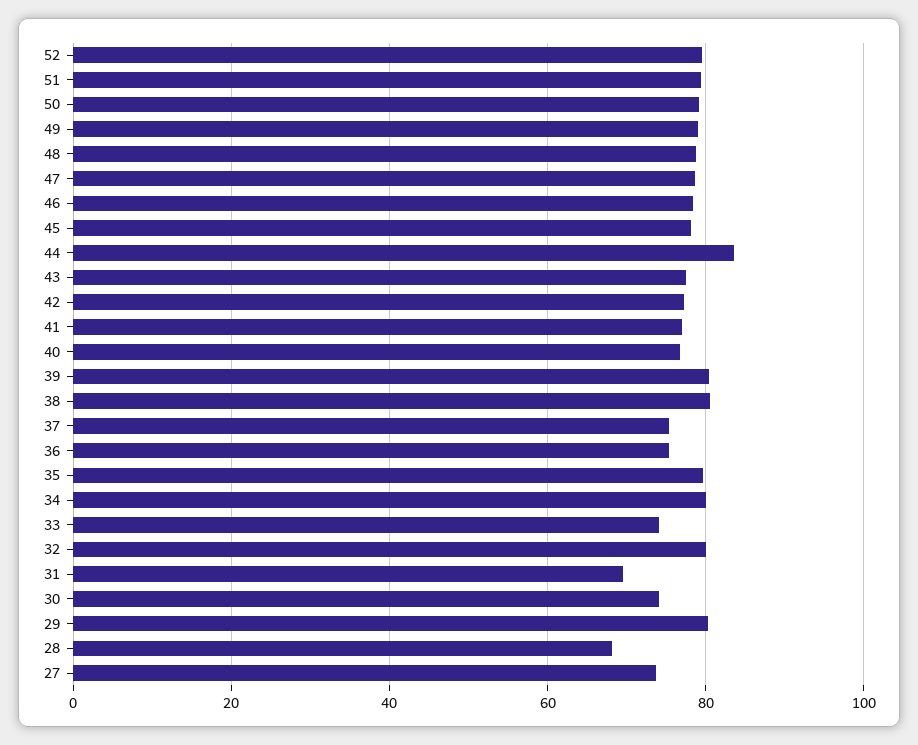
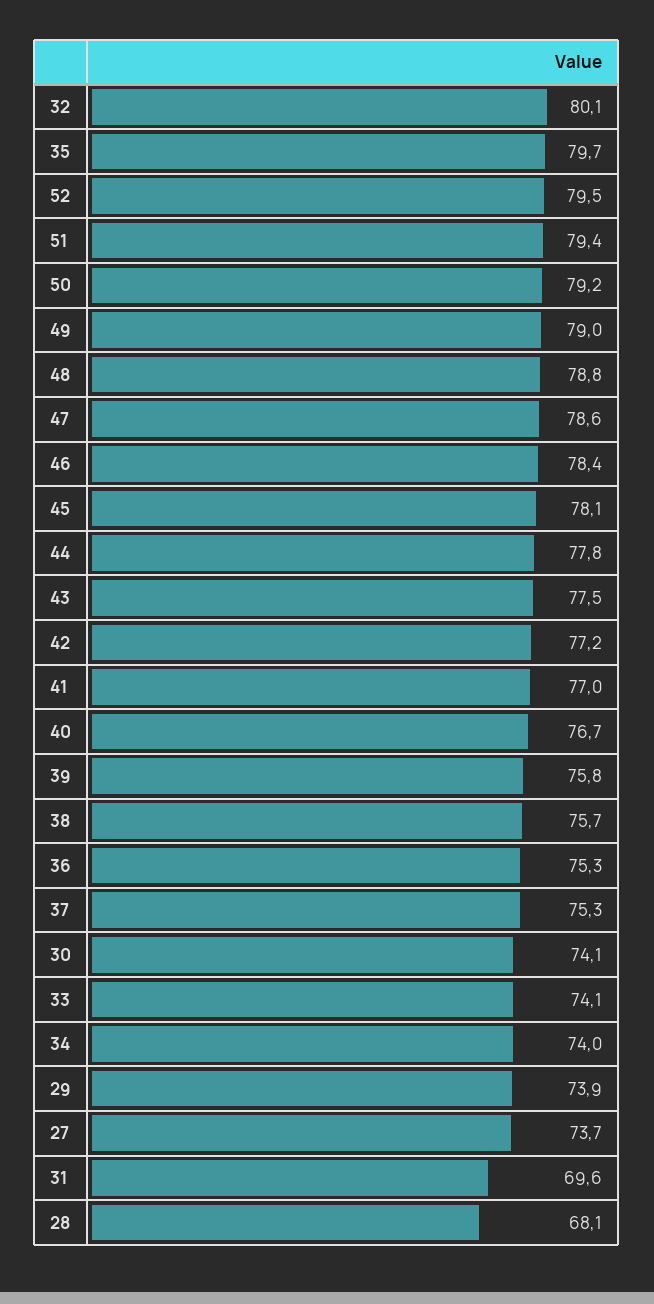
44: 84 -> 77.8
39: 80 -> 75.8
38: 80 -> 75.7
34: 80 -> 74
29: 80 -> 73.9

